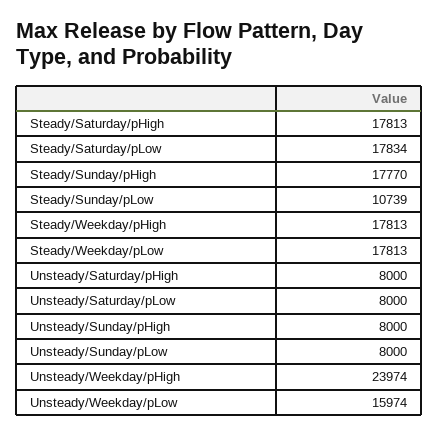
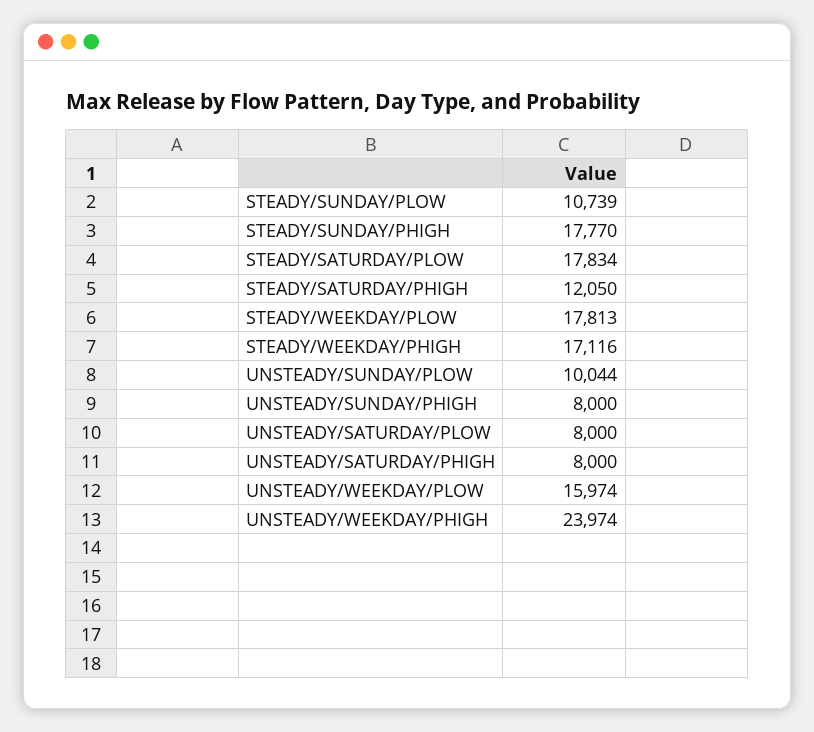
Steady/Saturday/pHigh: 17813 -> 12050
Steady/Weekday/pHigh: 17813 -> 17116
Unsteady/Sunday/pLow: 8000 -> 10044

